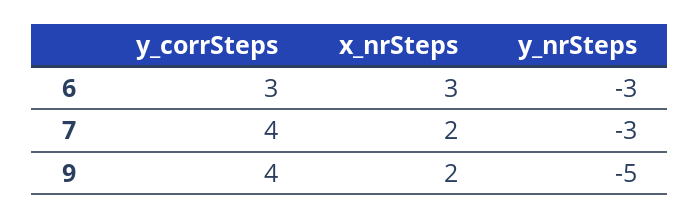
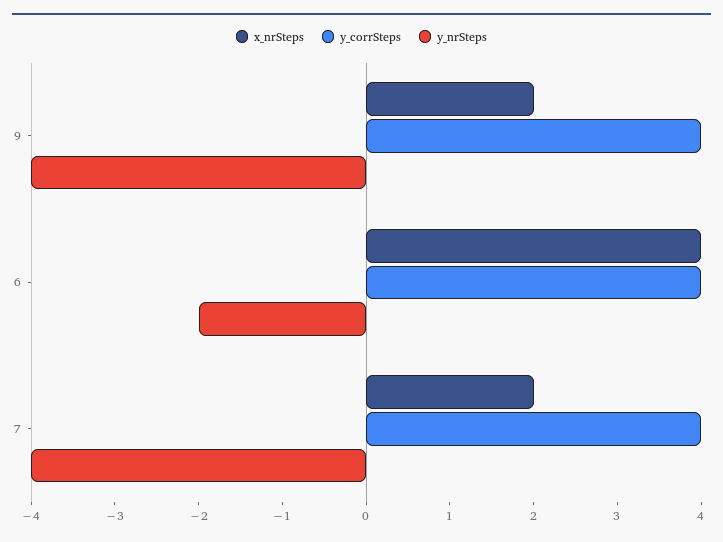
y_corrSteps, 6: 3 -> 4
x_nrSteps, 6: 3 -> 4
y_nrSteps, 6: -3 -> -2
y_nrSteps, 7: -3 -> -4
y_nrSteps, 9: -5 -> -4

